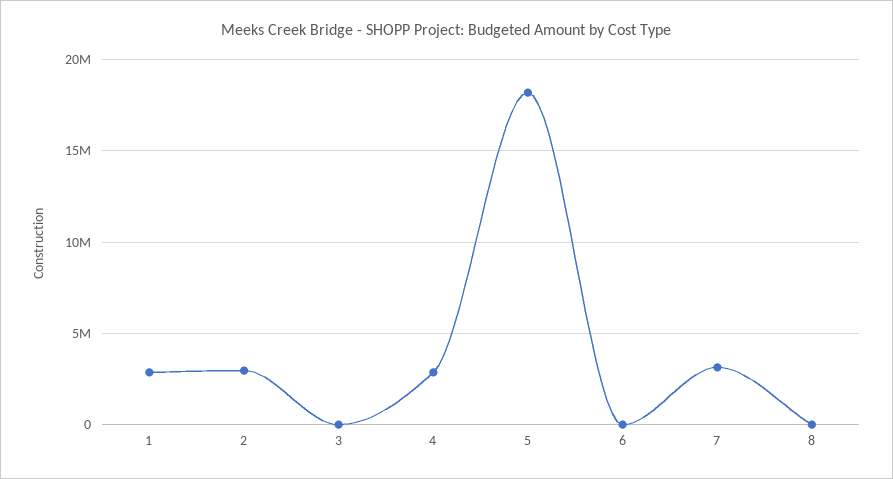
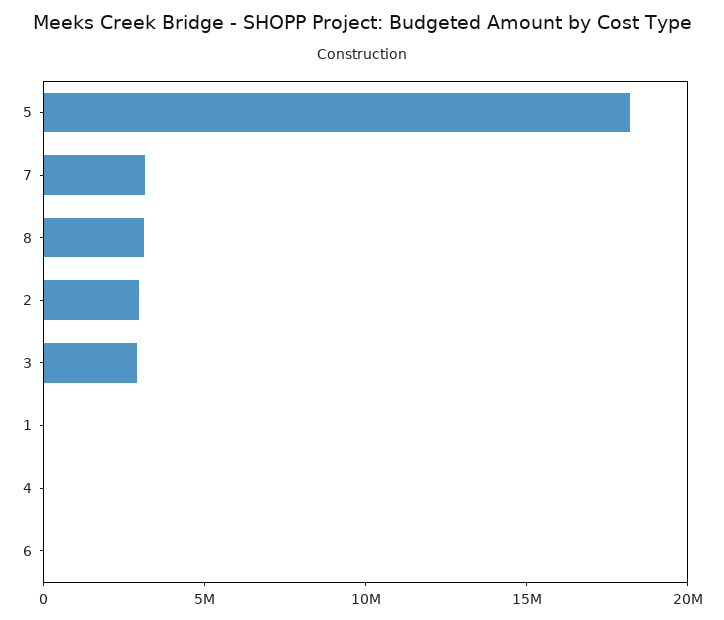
1: 3000000 -> 0
3: 0 -> 3000000
4: 3000000 -> 0
8: 0 -> 3000000

